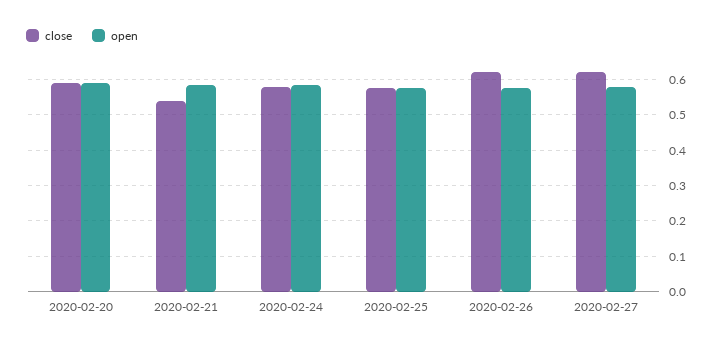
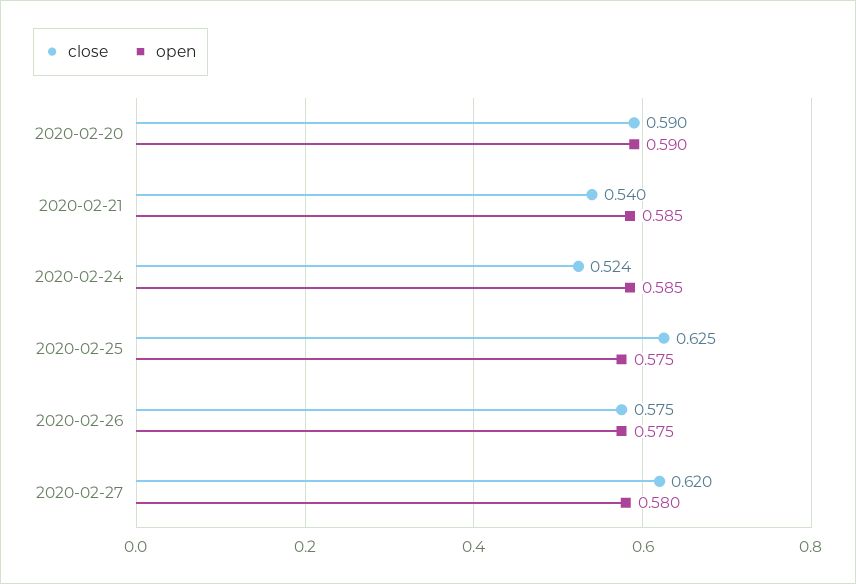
close, 2020-02-24: 0.58 -> 0.524
close, 2020-02-25: 0.58 -> 0.625
close, 2020-02-26: 0.62 -> 0.575

